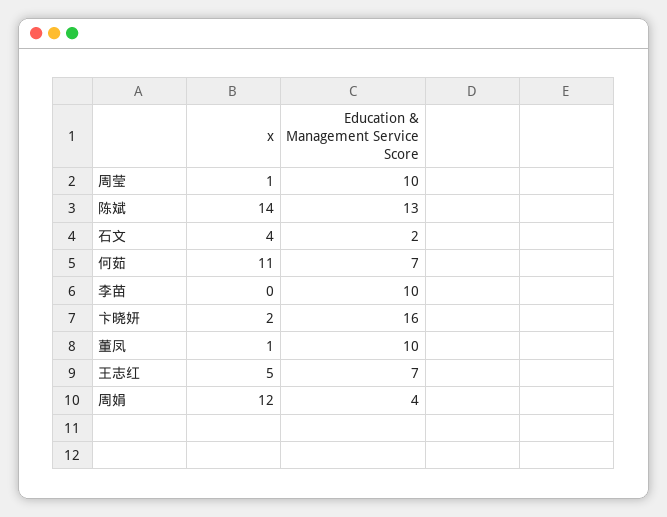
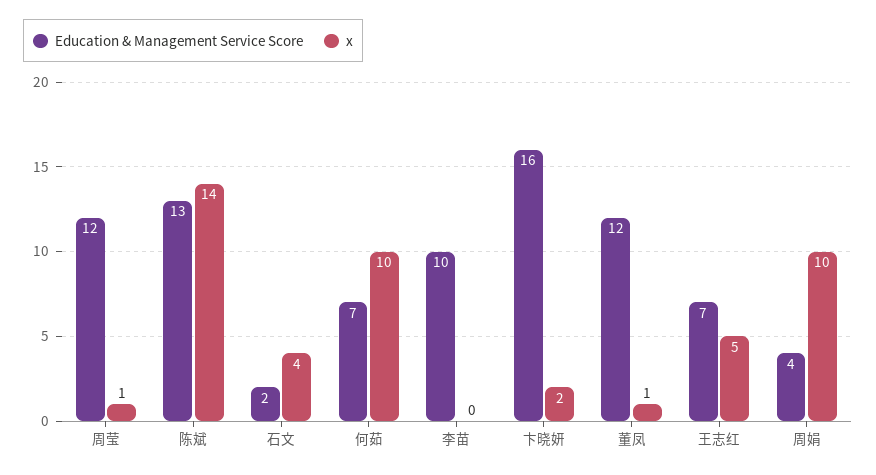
Education & Management Service Score, 周莹: 10 -> 12
x, 何茹: 11 -> 10
Education & Management Service Score, 董凤: 10 -> 12
x, 周娟: 12 -> 10

